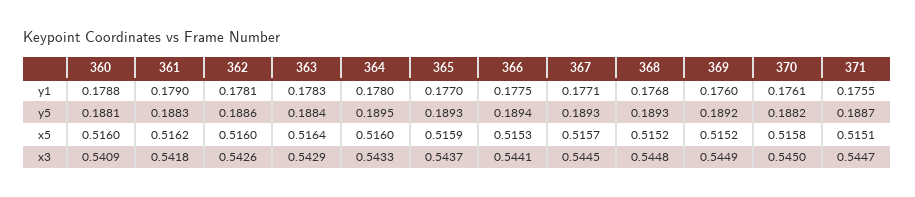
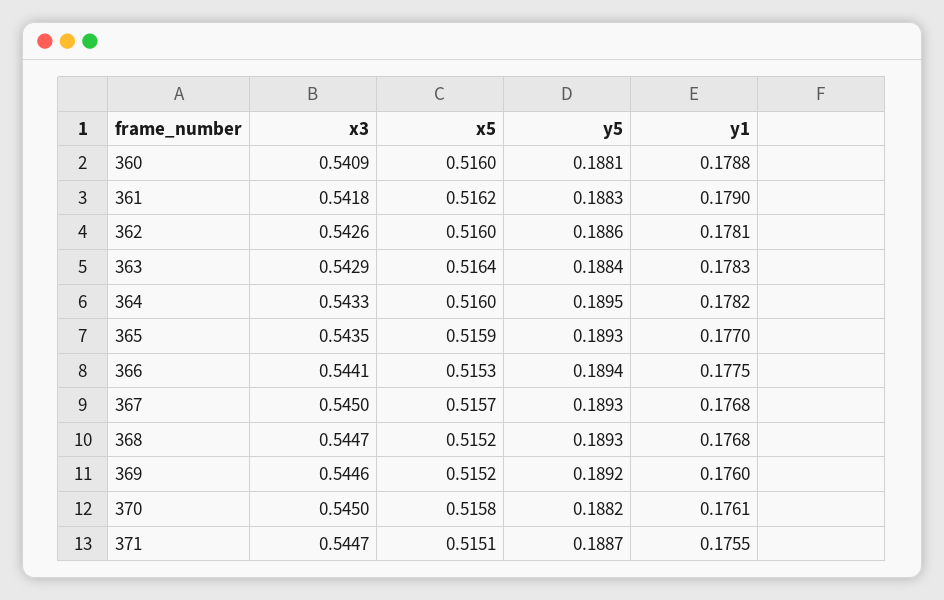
364, y1: 0.178 -> 0.1782
367, y1: 0.1771 -> 0.1768
365, x3: 0.5437 -> 0.5435
367, x3: 0.5445 -> 0.545
368, x3: 0.5448 -> 0.5447
369, x3: 0.5449 -> 0.5446

